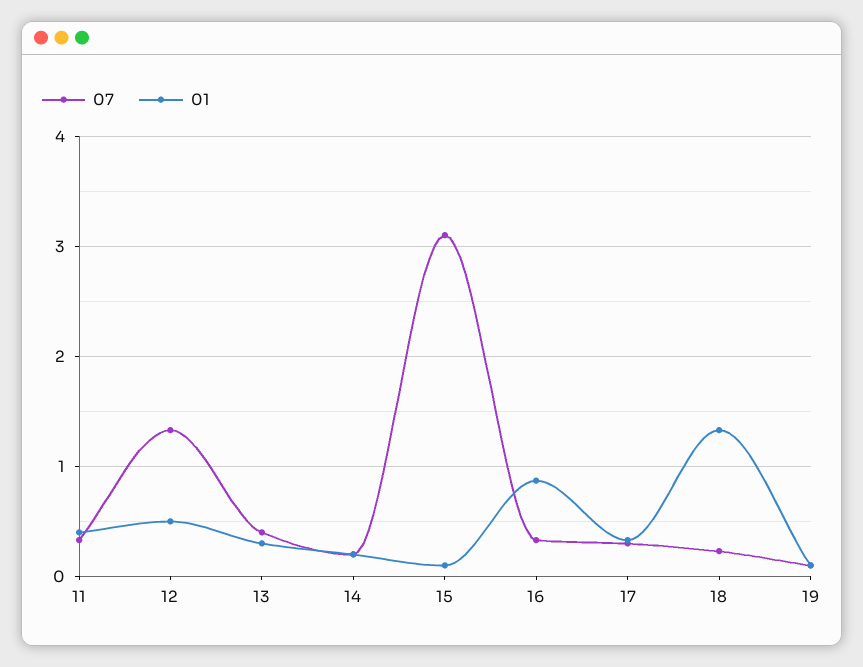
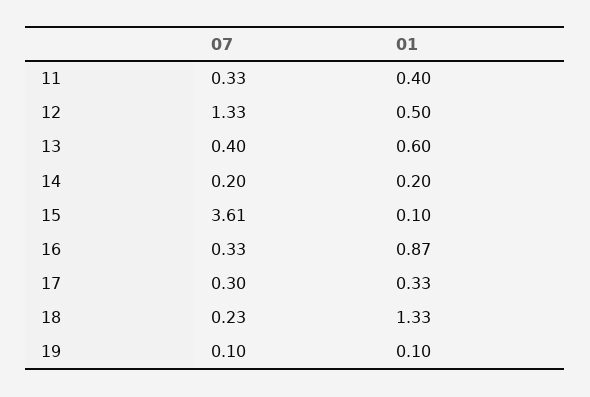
01, 13: 0.3 -> 0.6
07, 15: 3.1 -> 3.61

